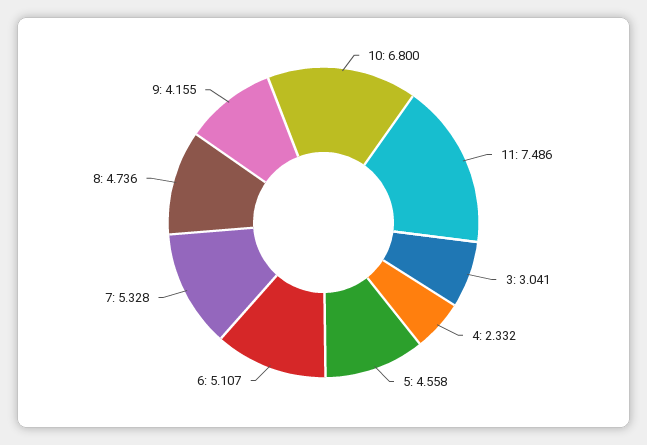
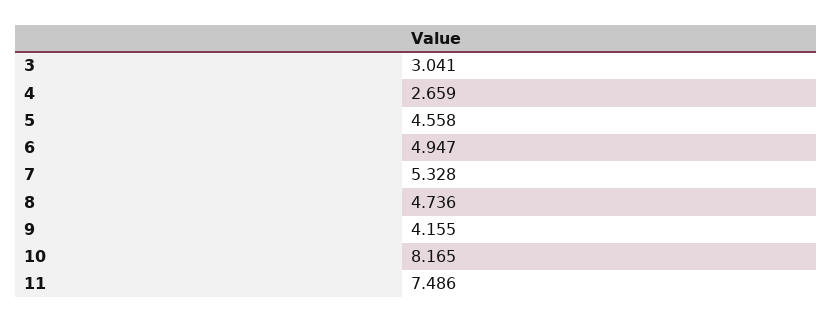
10: 6.8 -> 8.165
4: 2.332 -> 2.659
6: 5.107 -> 4.947

